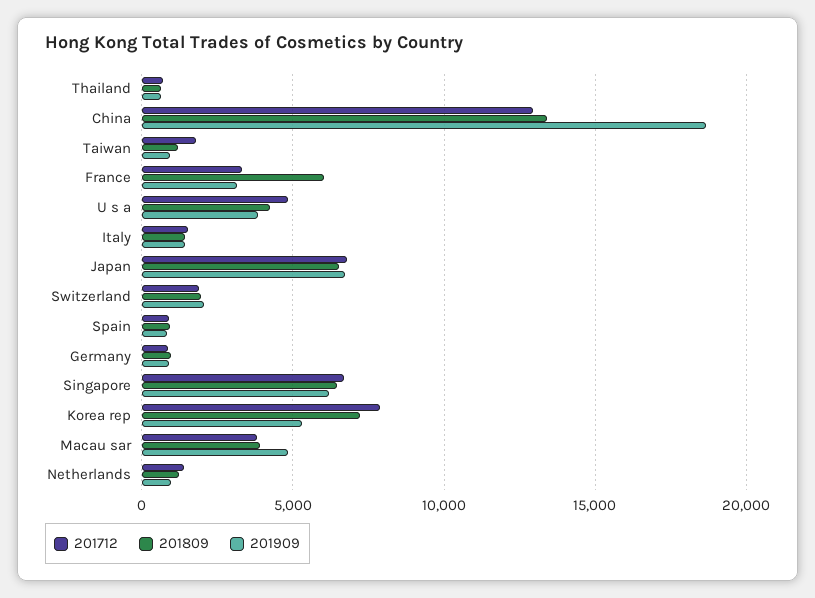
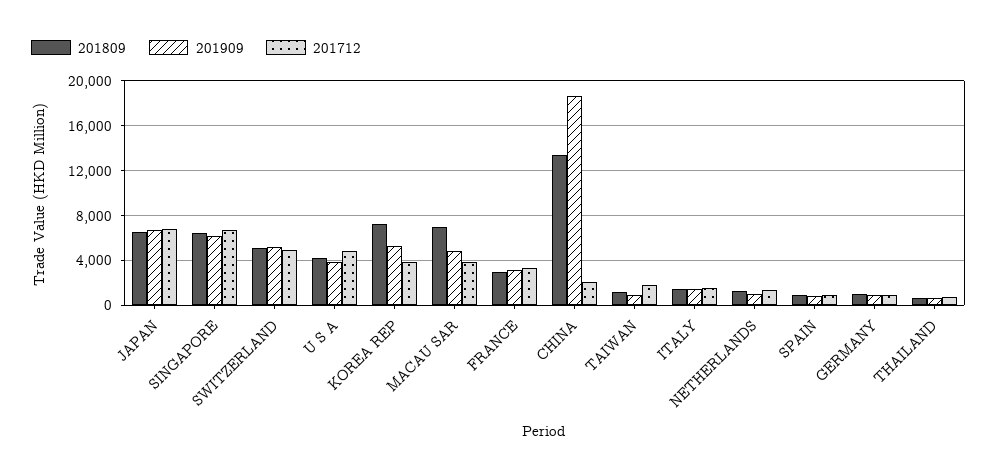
201712, China: 13000 -> 2000
201809, France: 6000 -> 3000
201712, Switzerland: 2000 -> 5000
201809, Switzerland: 2000 -> 5000
201909, Switzerland: 2000 -> 5000
201712, Korea rep: 8000 -> 4000
201809, Macau sar: 4000 -> 7000

